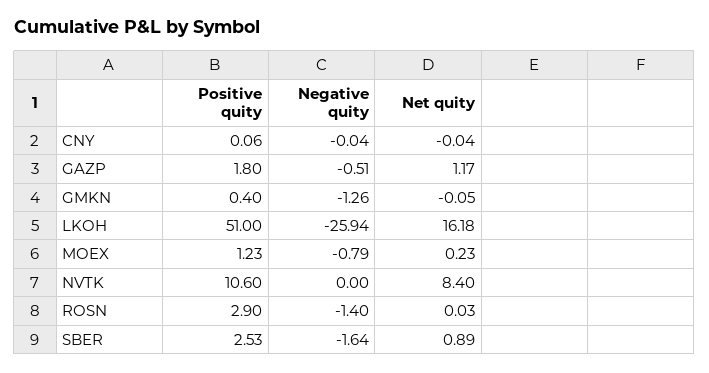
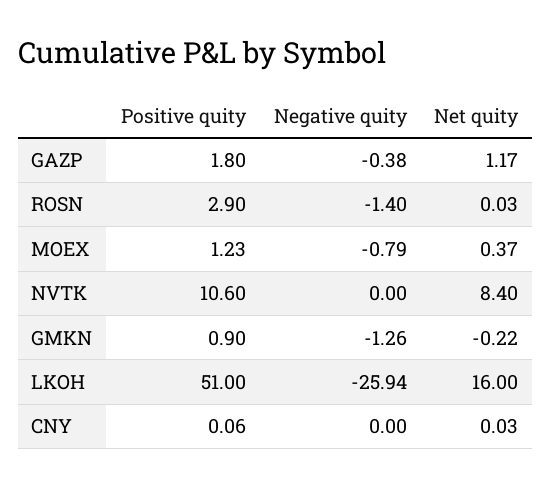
Negative quity, CNY: -0.04 -> 0
Net quity, CNY: -0.04 -> 0.03
Negative quity, GAZP: -0.51 -> -0.38
Positive quity, GMKN: 0.4 -> 0.9
Net quity, GMKN: -0.05 -> -0.22
Net quity, LKOH: 16.18 -> 16
Net quity, MOEX: 0.23 -> 0.37
Positive quity, SBER: 2.53 -> none
Negative quity, SBER: -1.64 -> none
Net quity, SBER: 0.89 -> none

